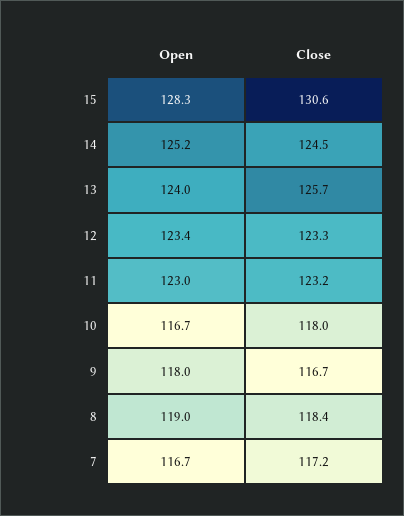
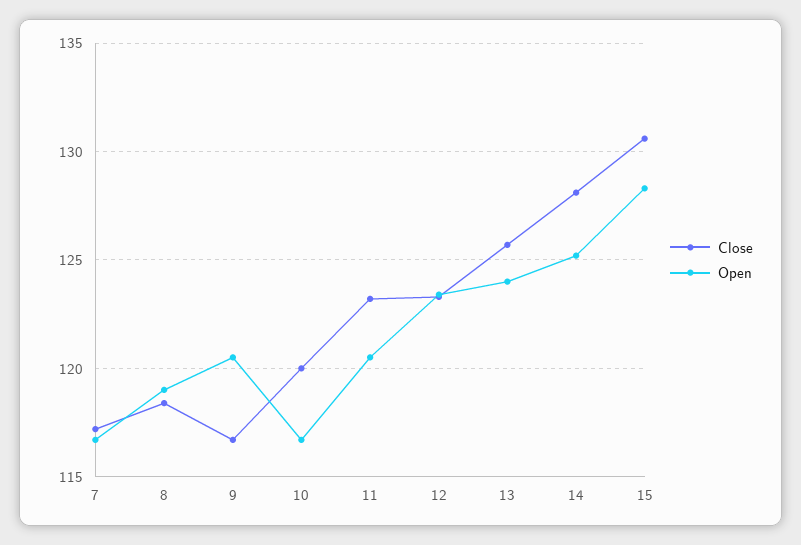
Close, 14: 124.5 -> 128
Open, 11: 123 -> 120.5
Close, 10: 118 -> 120
Open, 9: 118 -> 120.5

